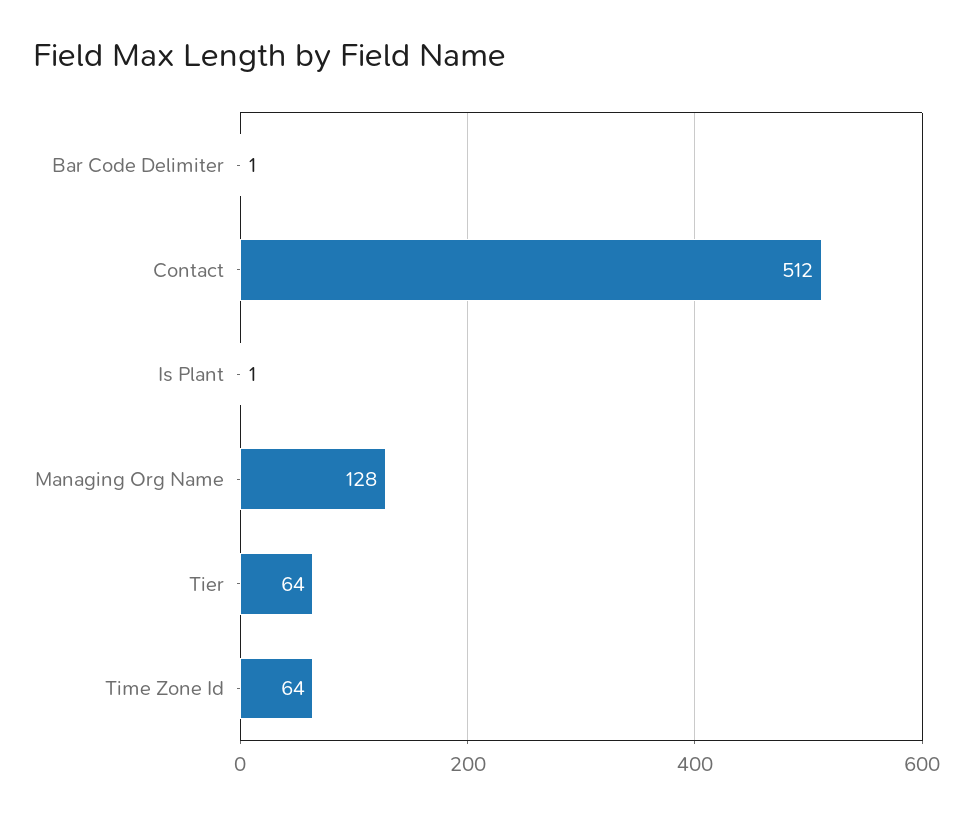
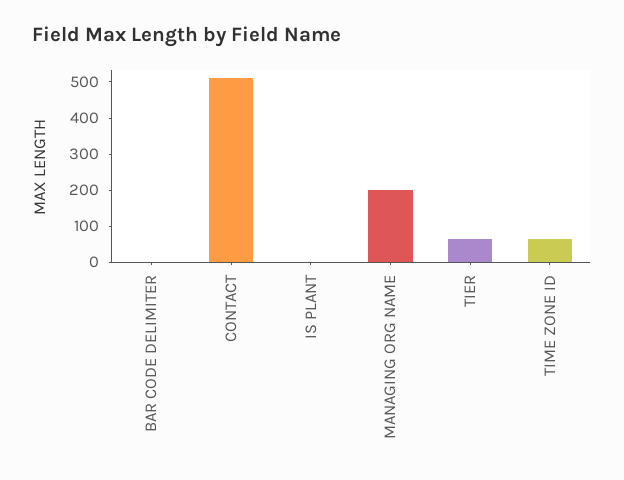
Managing Org Name: 128 -> 200

